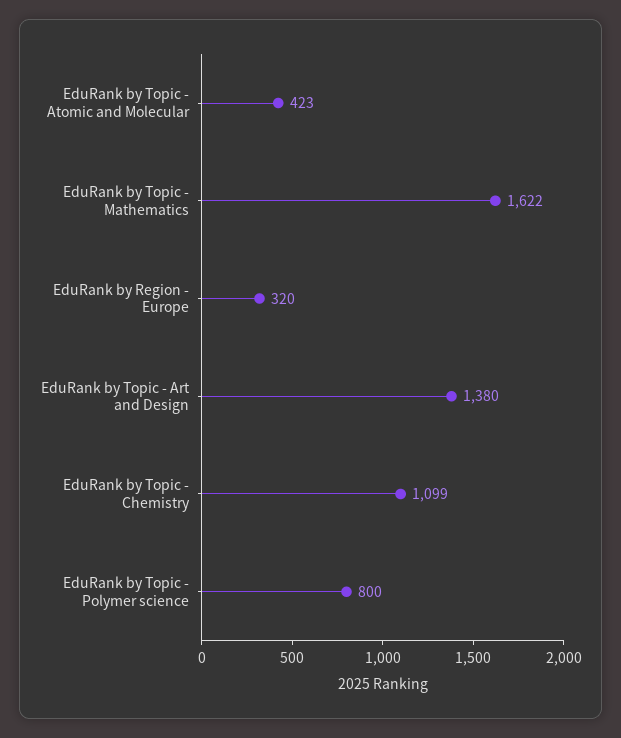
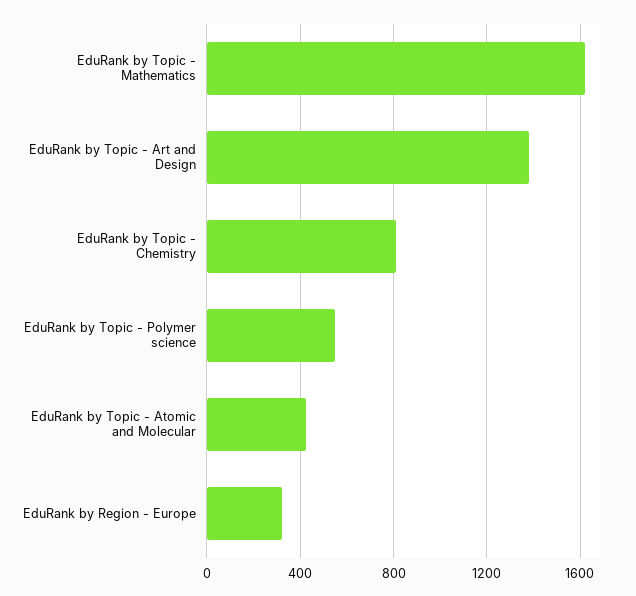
EduRank by Topic - Chemistry: 1099 -> 800
EduRank by Topic - Polymer science: 800 -> 550

